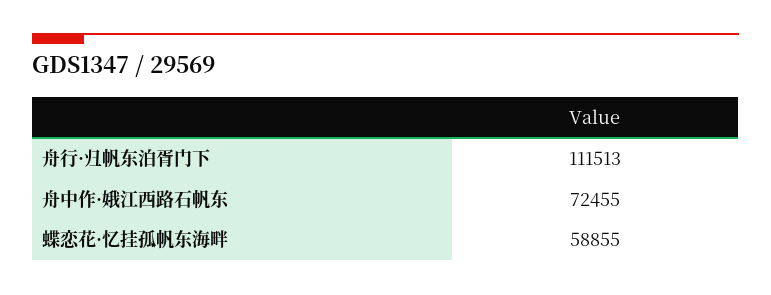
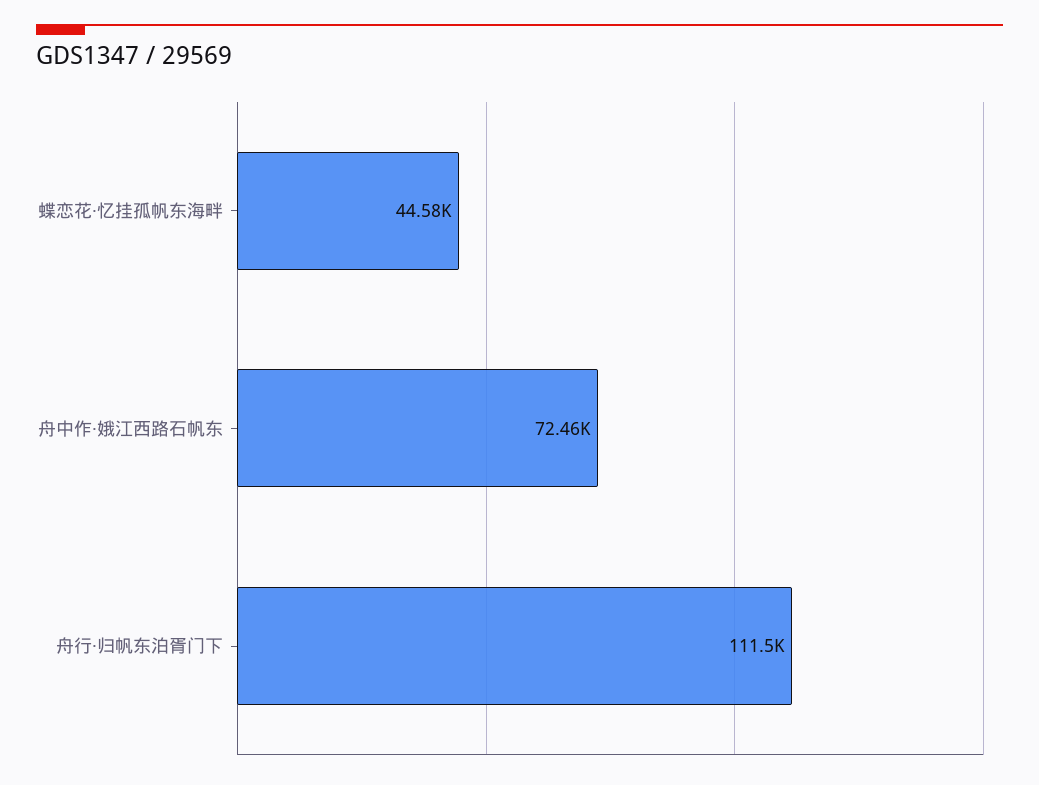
蝶恋花·忆挂孤帆东海畔: 58855 -> 44580

